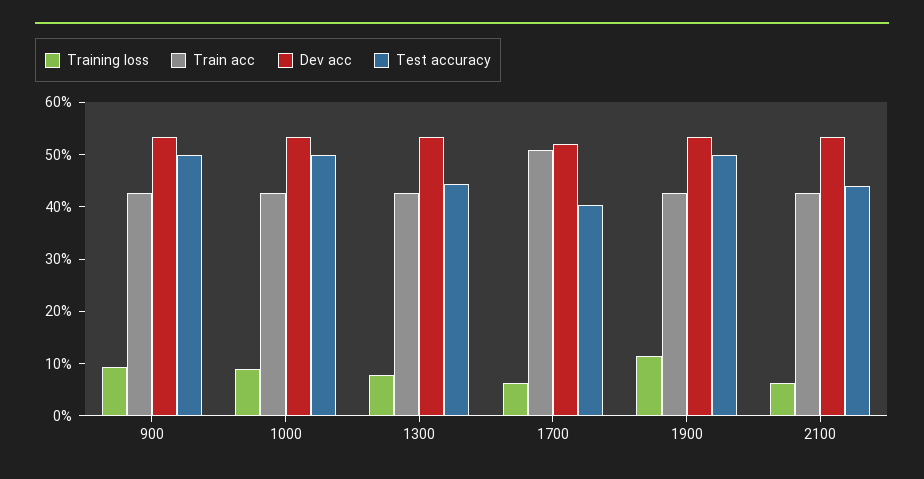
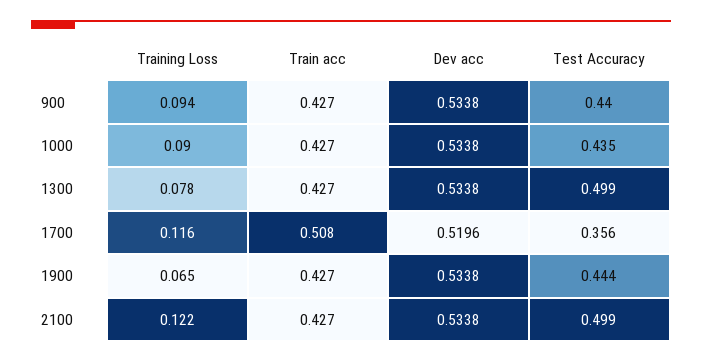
Test accuracy, 900: 0.5 -> 0.44
Test accuracy, 1000: 0.5 -> 0.435
Test accuracy, 1300: 0.44 -> 0.499
Training loss, 1700: 0.06 -> 0.116
Test accuracy, 1700: 0.4 -> 0.356
Training loss, 1900: 0.12 -> 0.065
Test accuracy, 1900: 0.5 -> 0.444
Training loss, 2100: 0.06 -> 0.122
Test accuracy, 2100: 0.44 -> 0.499

